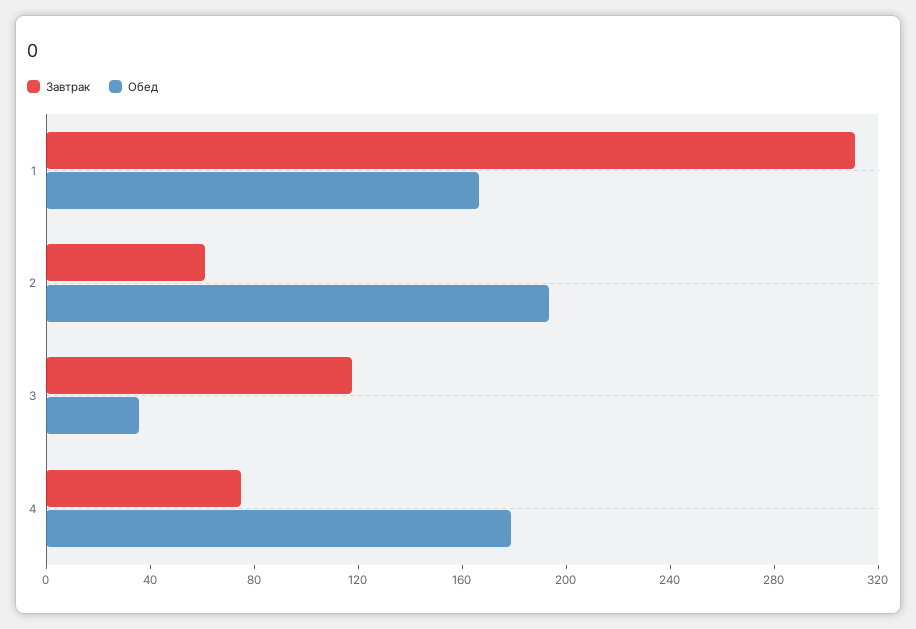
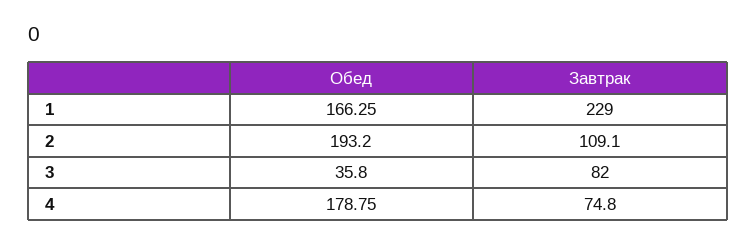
Завтрак, 1: 310 -> 229
Завтрак, 2: 60 -> 109.1
Завтрак, 3: 120 -> 82

